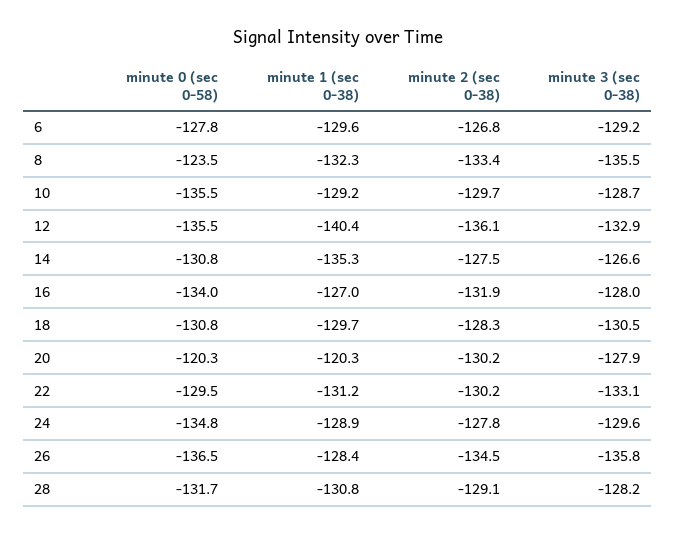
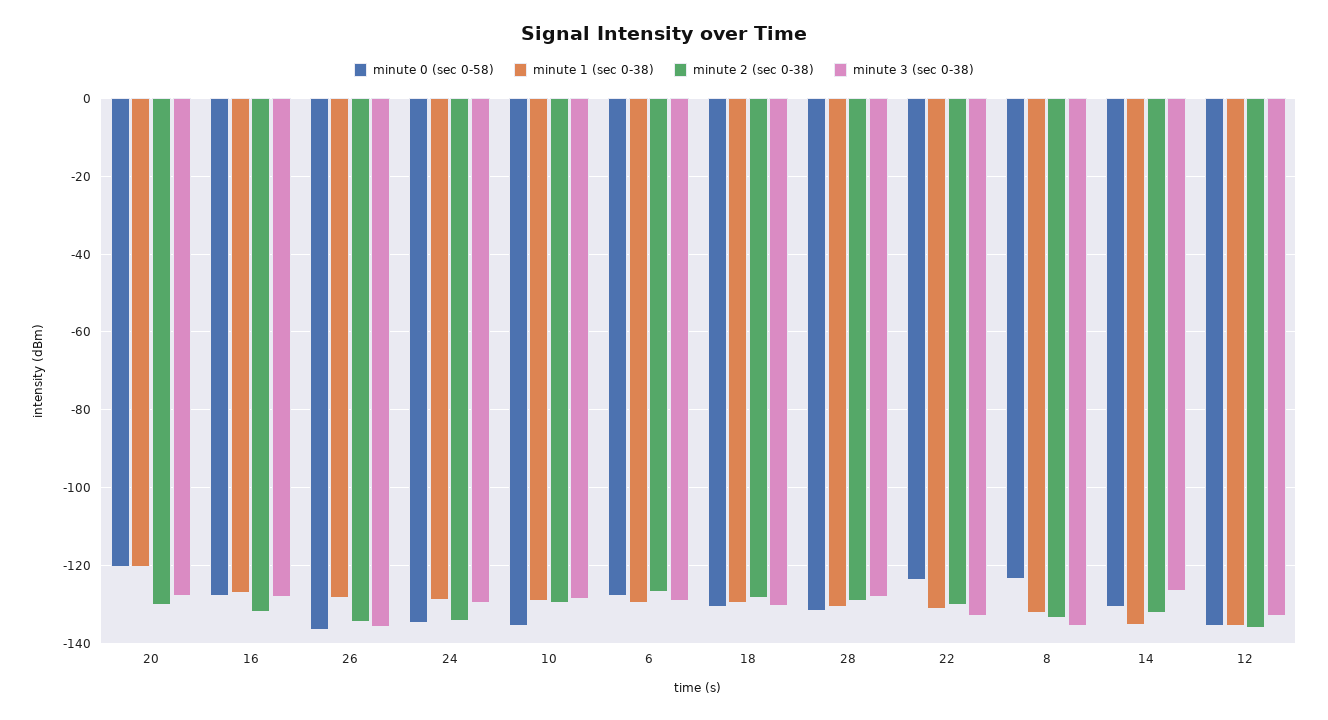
minute 1 (sec 0-38), 12: -140.4 -> -136
minute 2 (sec 0-38), 14: -127.5 -> -132
minute 0 (sec 0-58), 16: -134 -> -128
minute 0 (sec 0-58), 22: -129.5 -> -124
minute 2 (sec 0-38), 24: -127.8 -> -134

